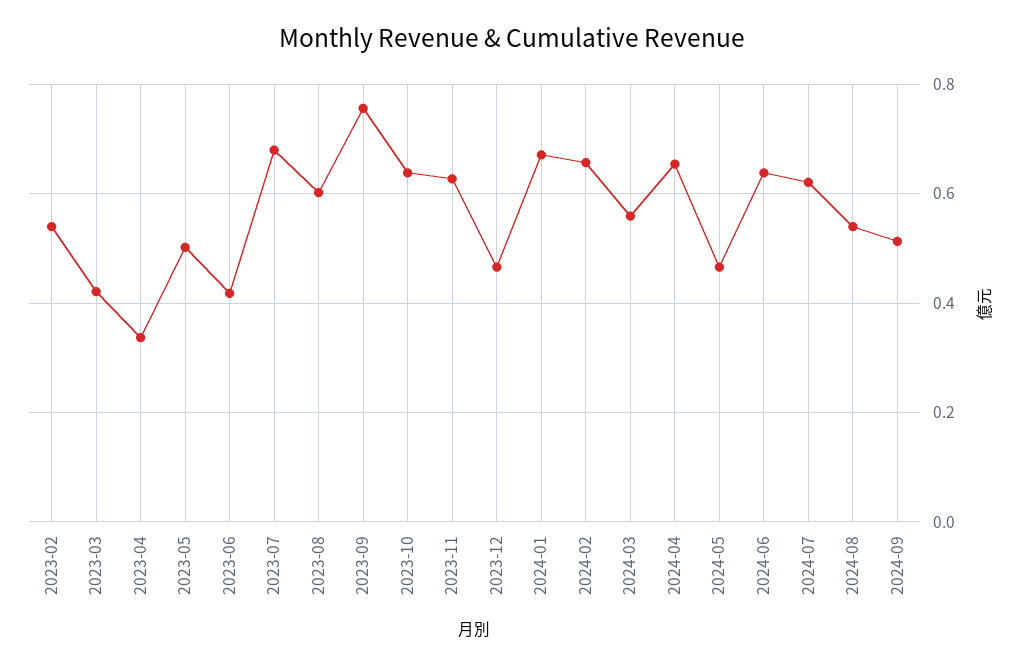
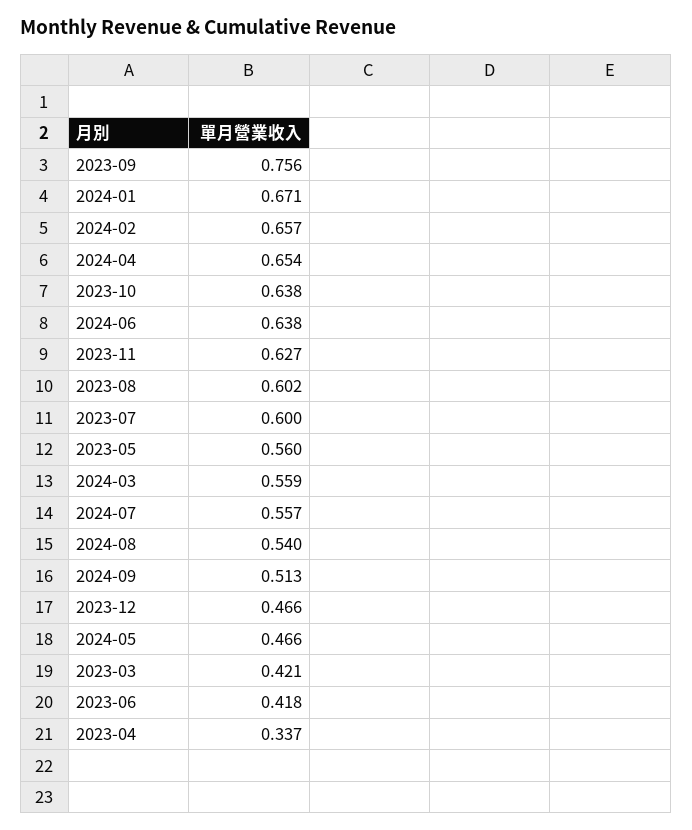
2023-02: 0.54 -> none
2023-05: 0.5 -> 0.56
2023-07: 0.68 -> 0.6
2024-07: 0.62 -> 0.557

